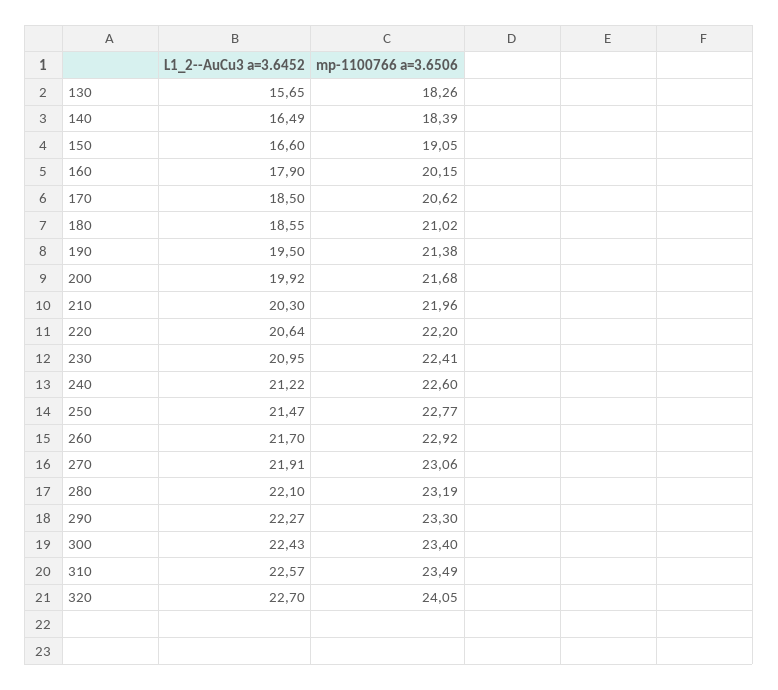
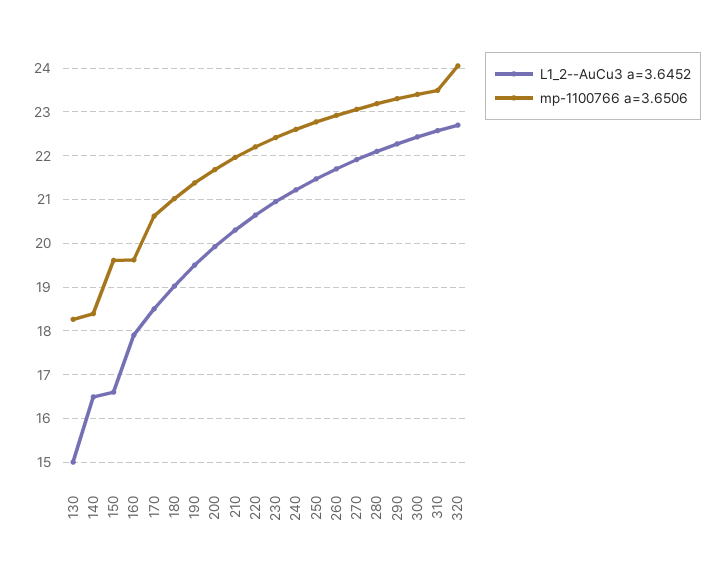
L1_2--AuCu3 a=3.6452, 130: 15.65 -> 15
mp-1100766 a=3.6506, 150: 19.05 -> 19.6
mp-1100766 a=3.6506, 160: 20.15 -> 19.6
L1_2--AuCu3 a=3.6452, 180: 18.55 -> 19

